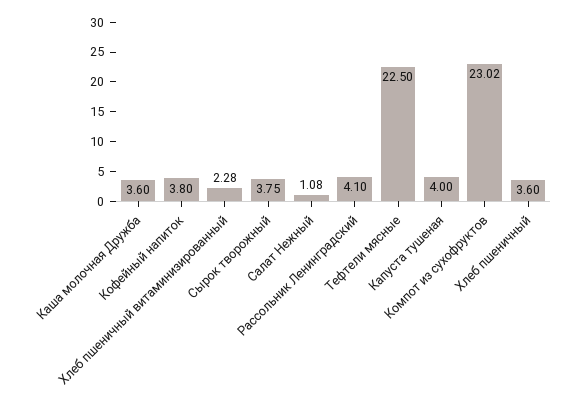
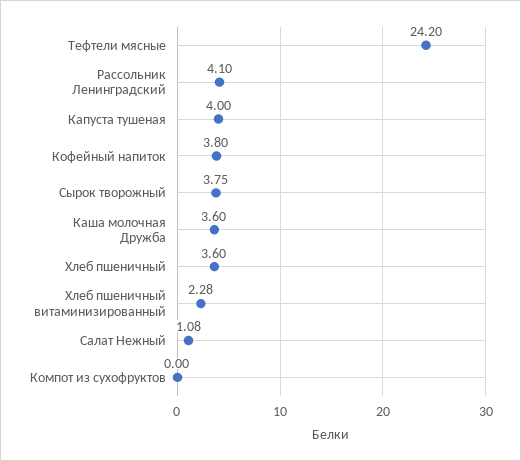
Тефтели мясные: 22.5 -> 24.2
Компот из сухофруктов: 23.02 -> 0

